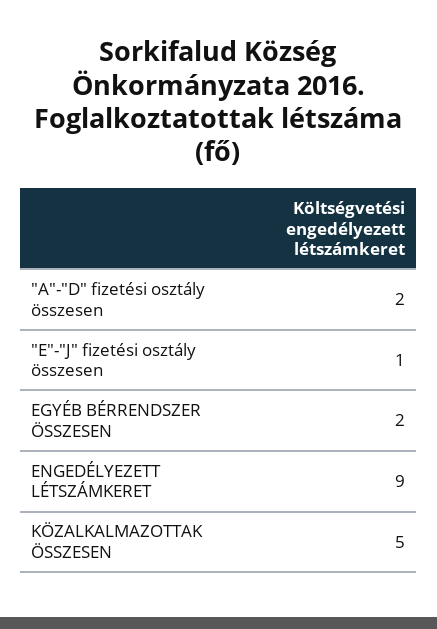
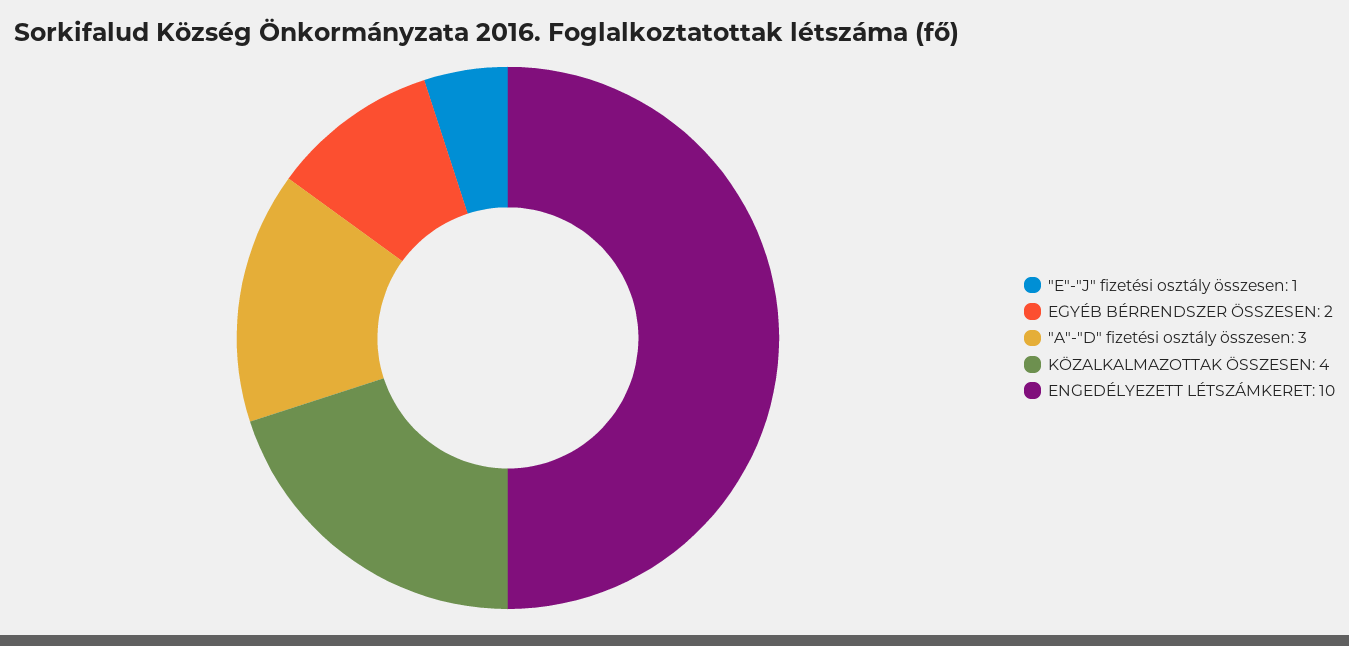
"A"-"D" fizetési osztály összesen: 2 -> 3
ENGEDÉLYEZETT LÉTSZÁMKERET: 9 -> 10
KÖZALKALMAZOTTAK ÖSSZESEN: 5 -> 4

